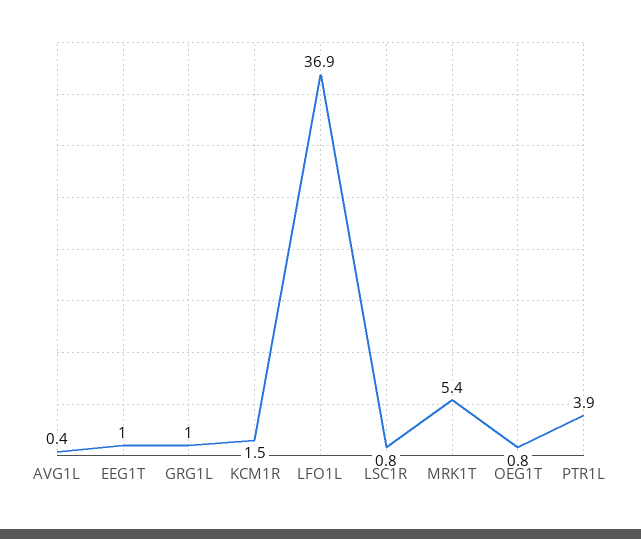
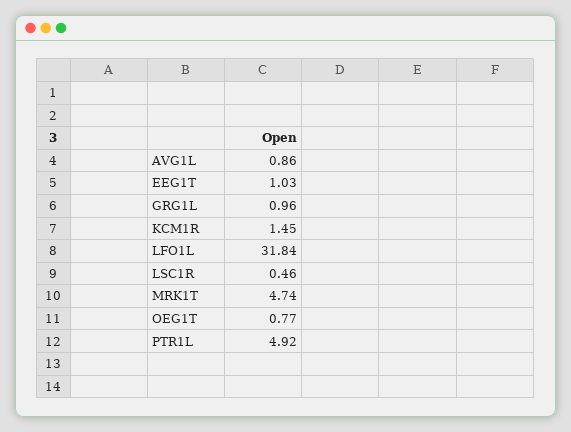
AVG1L: 0.4 -> 0.86
LFO1L: 36.9 -> 31.84
LSC1R: 0.8 -> 0.46
MRK1T: 5.4 -> 4.74
PTR1L: 3.9 -> 4.92

